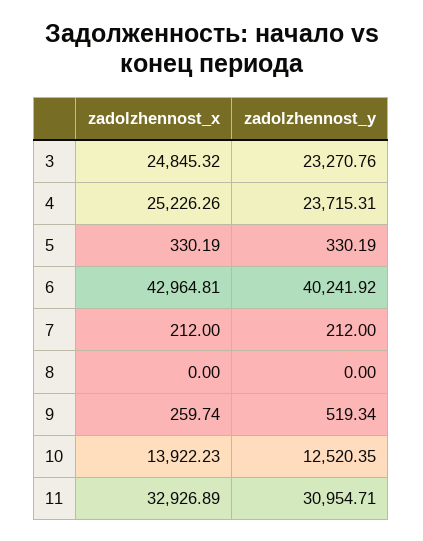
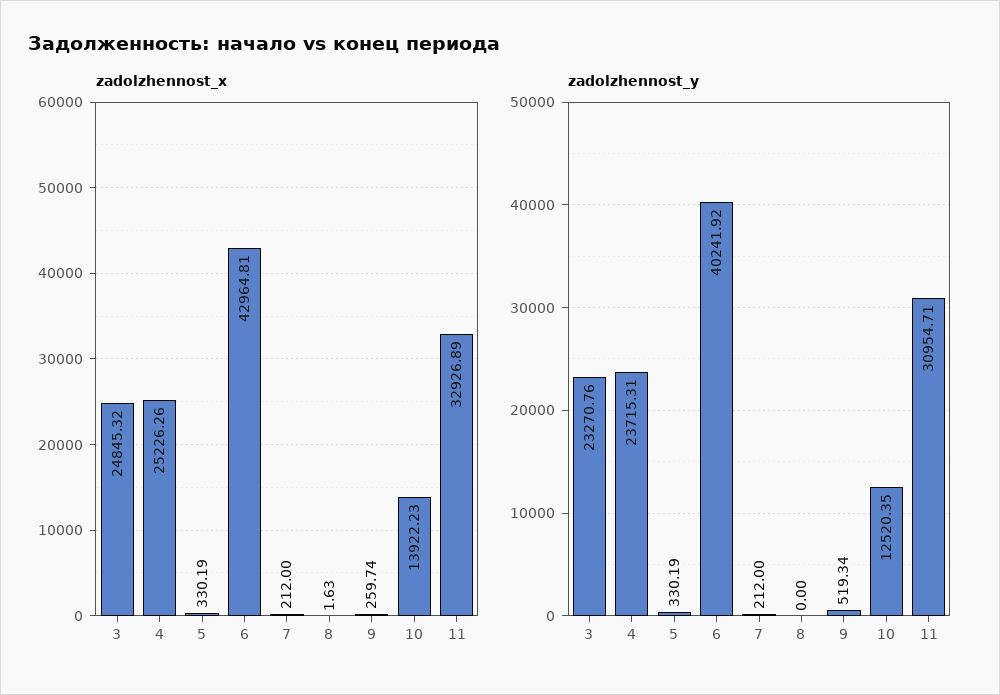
zadolzhennost_x, 8: 0 -> 1.63

